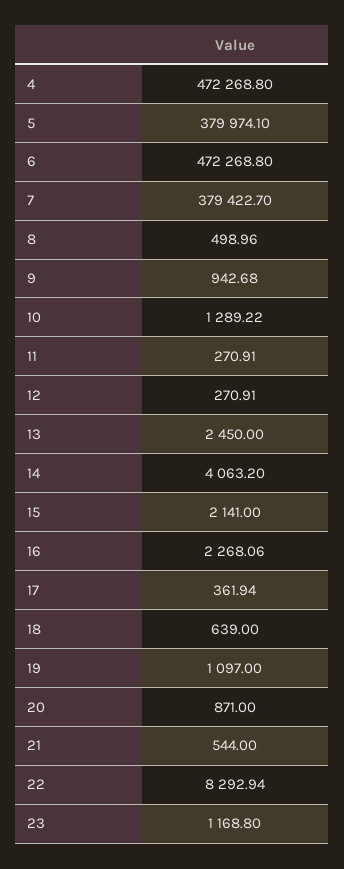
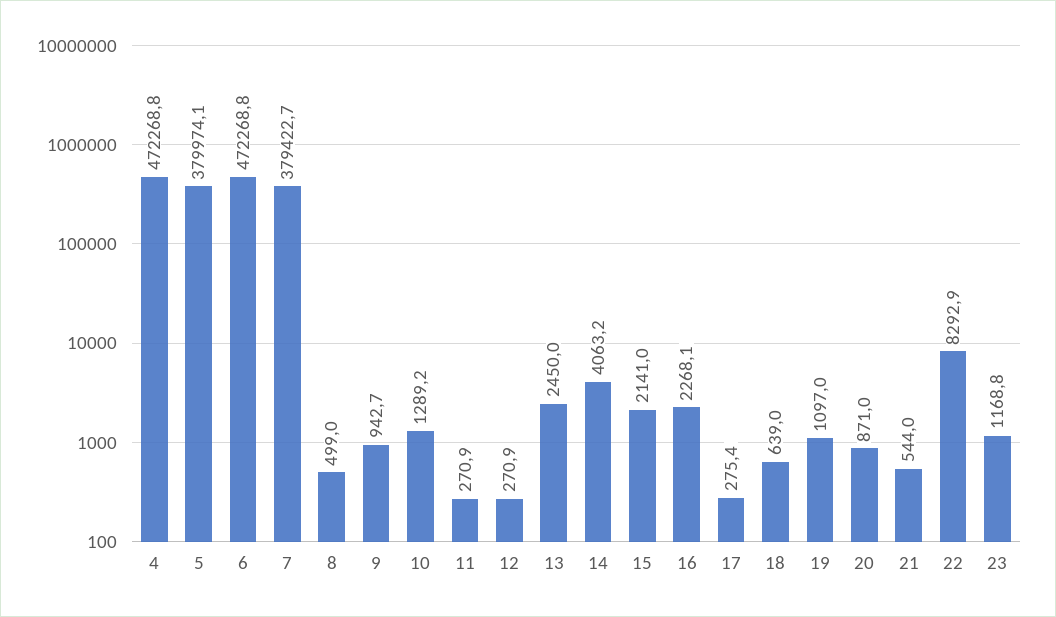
17: 361.94 -> 275.4

